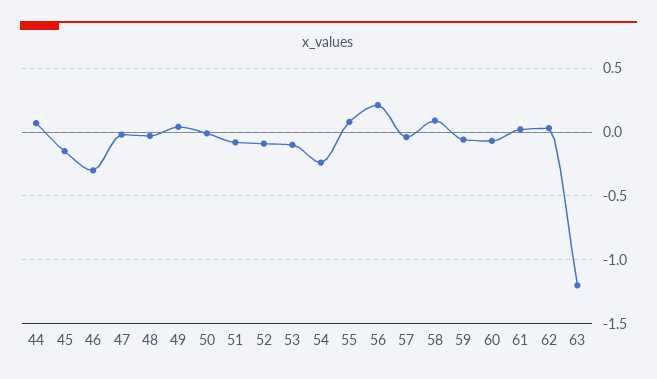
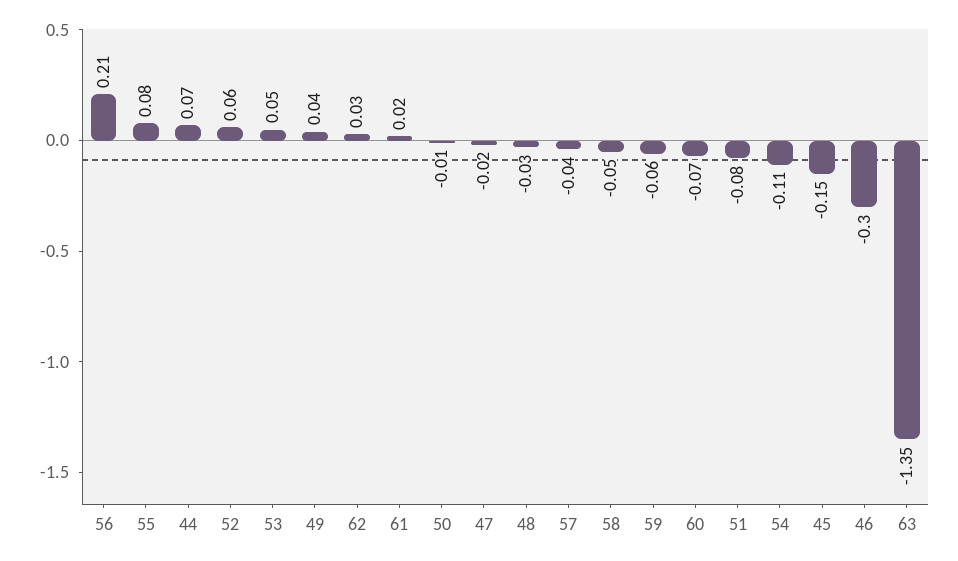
52: -0.1 -> 0.06
53: -0.1 -> 0.05
54: -0.25 -> -0.11
58: 0.1 -> -0.05
63: -1.2 -> -1.35

